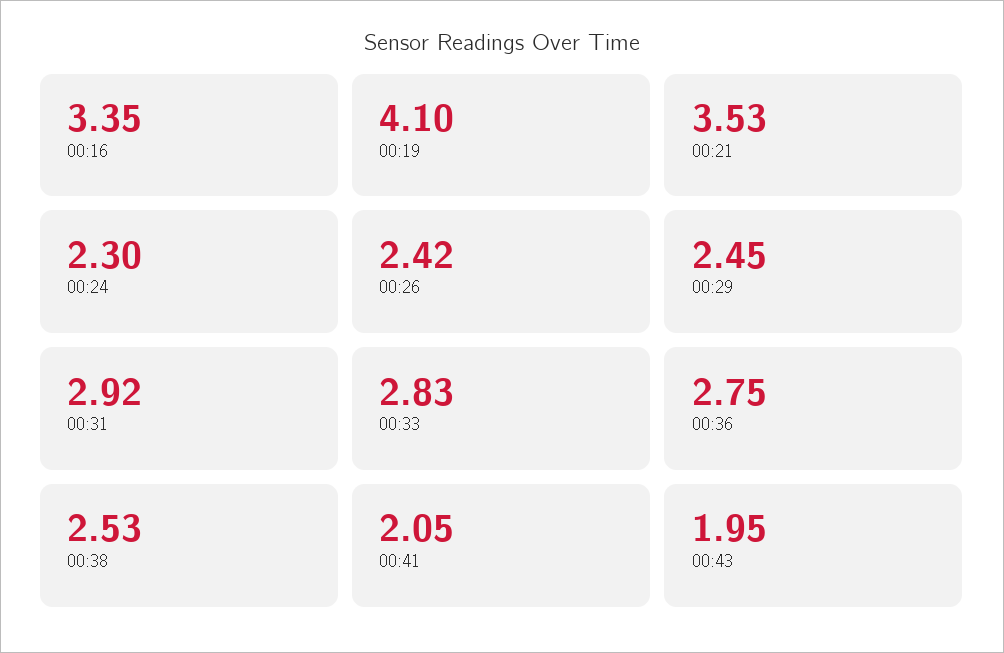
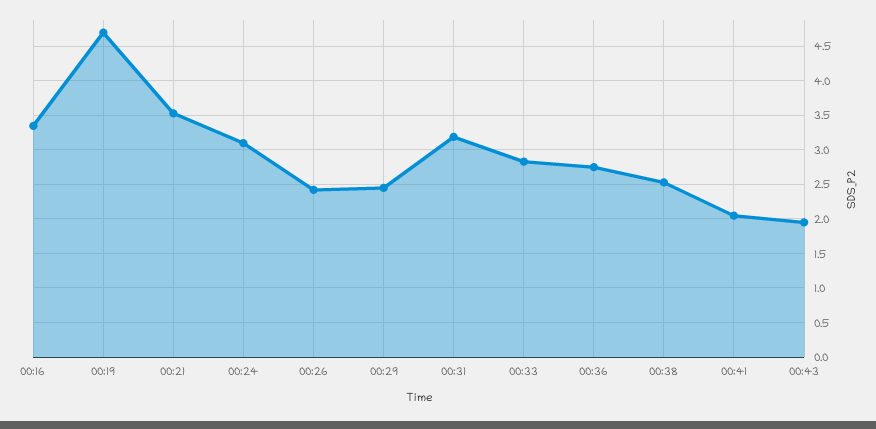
00:19: 4.1 -> 4.7
00:24: 2.3 -> 3.1
00:31: 2.92 -> 3.2

